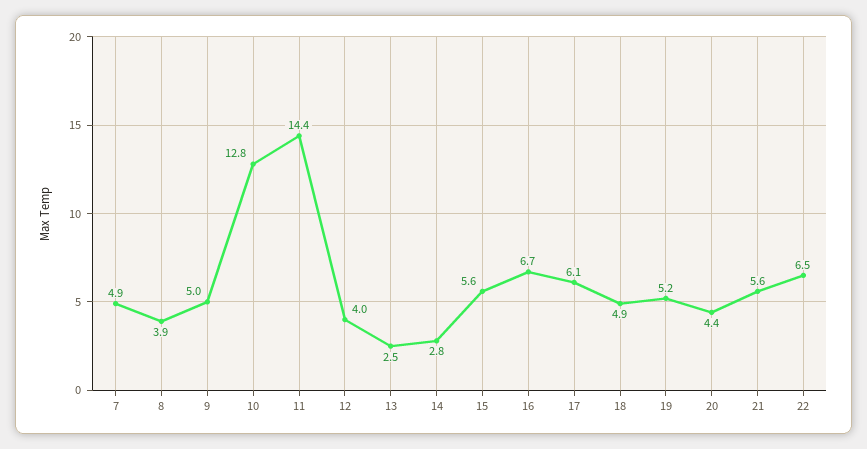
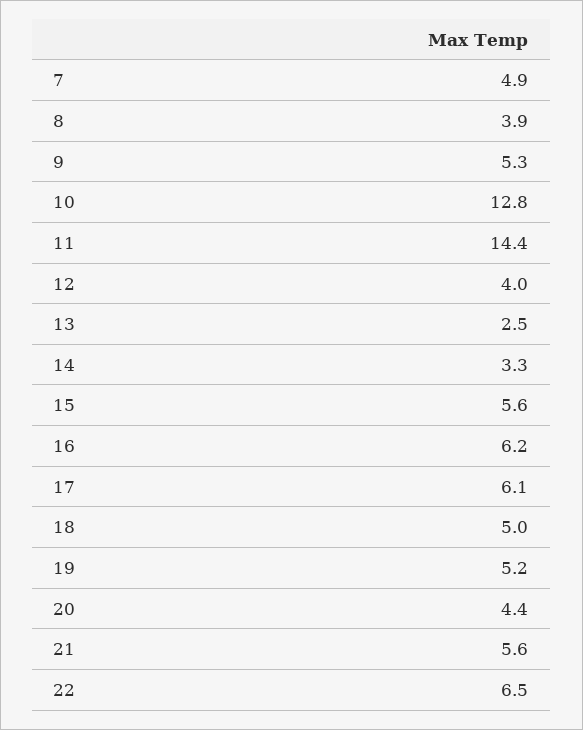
9: 5 -> 5.3
14: 2.8 -> 3.3
16: 6.7 -> 6.2
18: 4.9 -> 5

